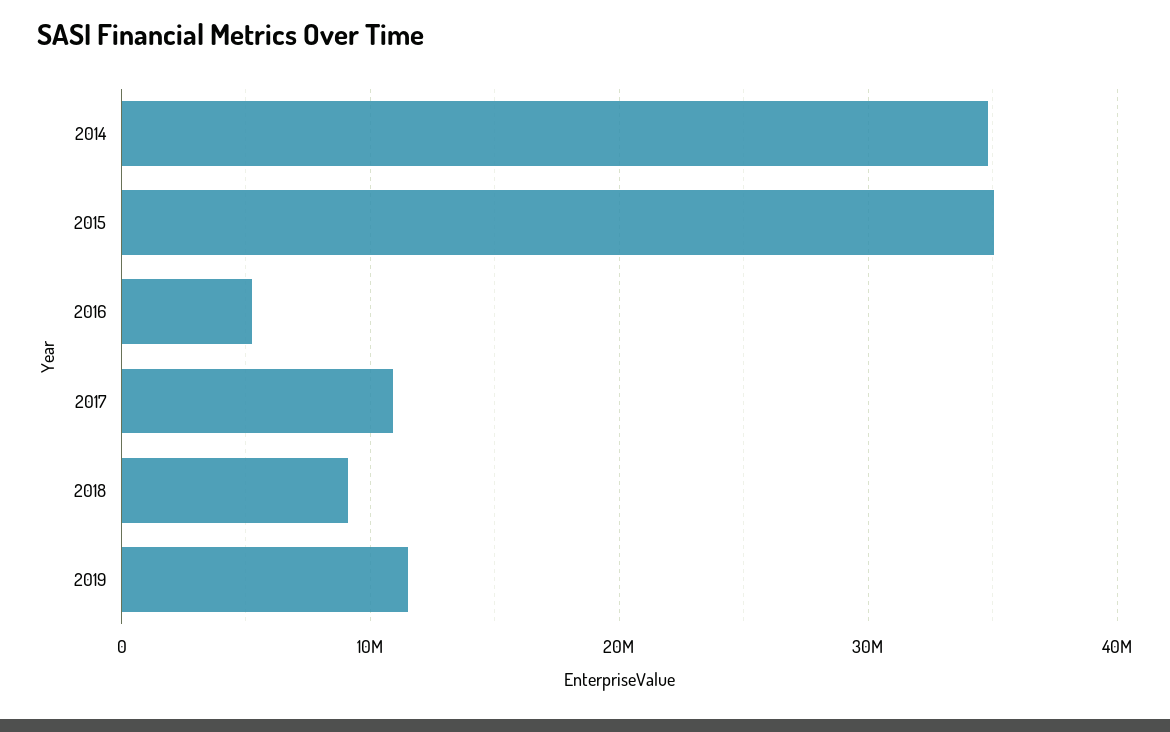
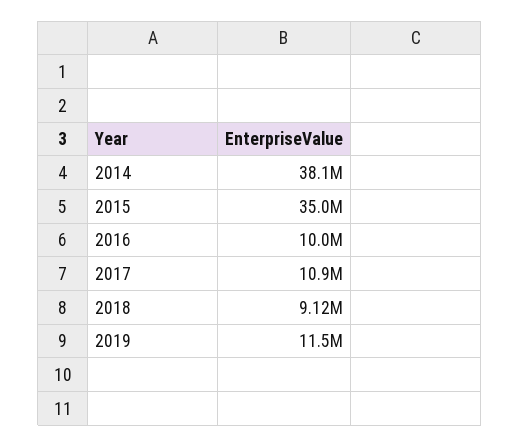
2014: 35000000 -> 38100000
2016: 5000000 -> 10000000

